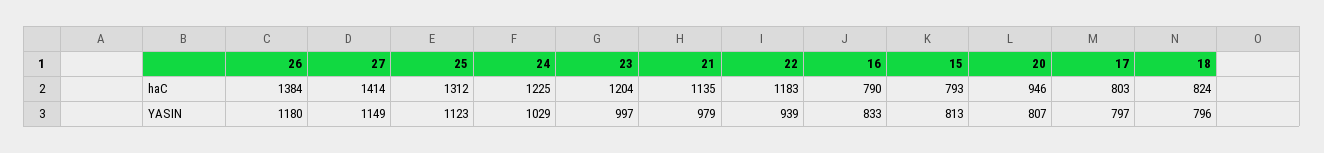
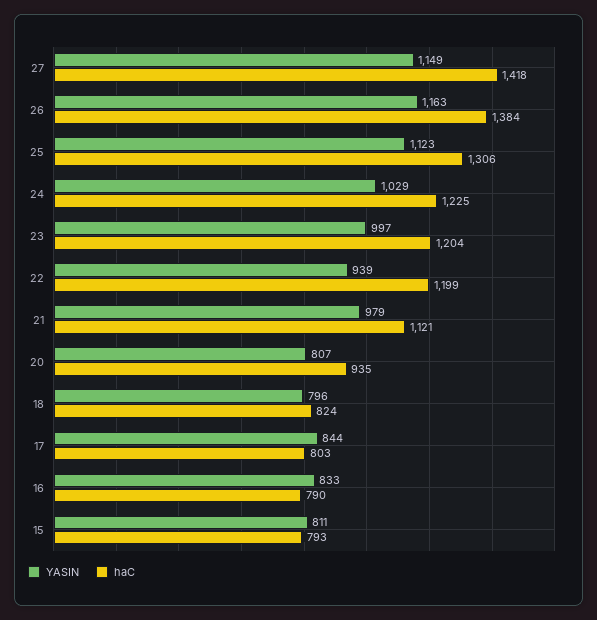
haC, 27: 1414 -> 1418
haC, 25: 1312 -> 1306
haC, 21: 1135 -> 1121
haC, 22: 1183 -> 1199
haC, 20: 946 -> 935
YASIN, 26: 1180 -> 1163
YASIN, 15: 813 -> 811
YASIN, 17: 797 -> 844

